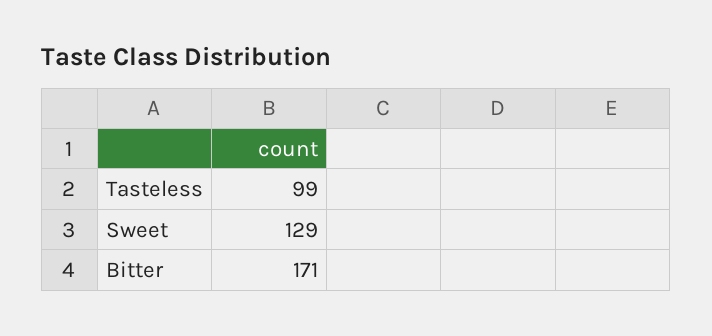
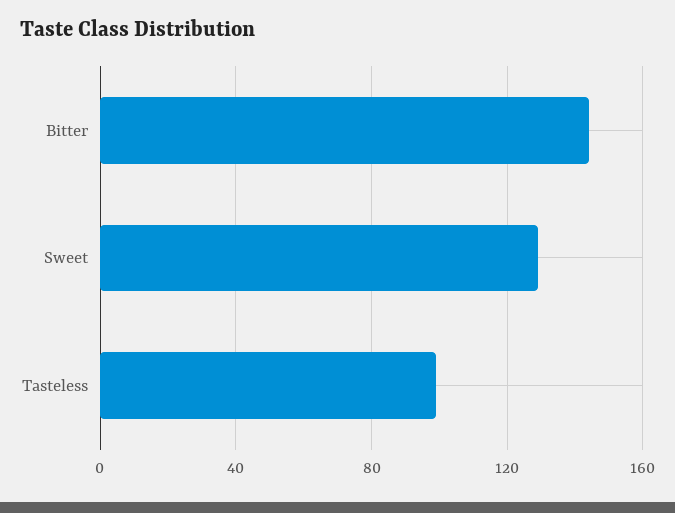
Bitter: 171 -> 145

